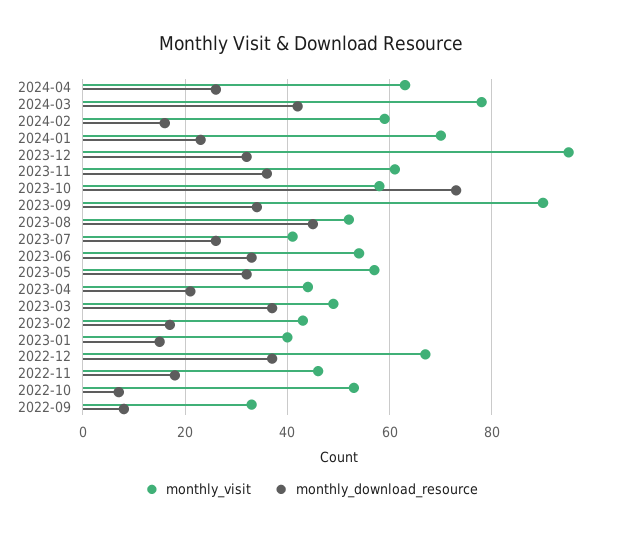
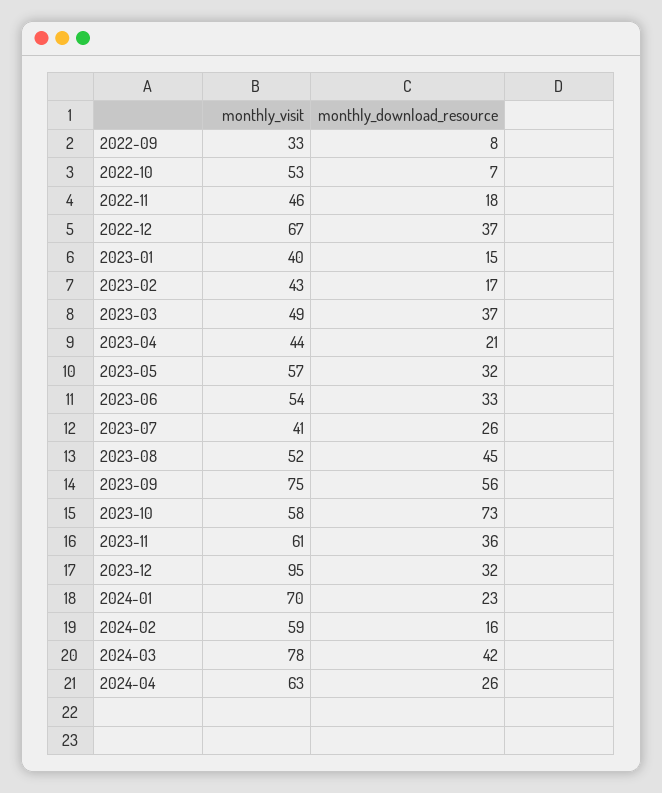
monthly_visit, 2023-09: 90 -> 75
monthly_download_resource, 2023-09: 35 -> 56

